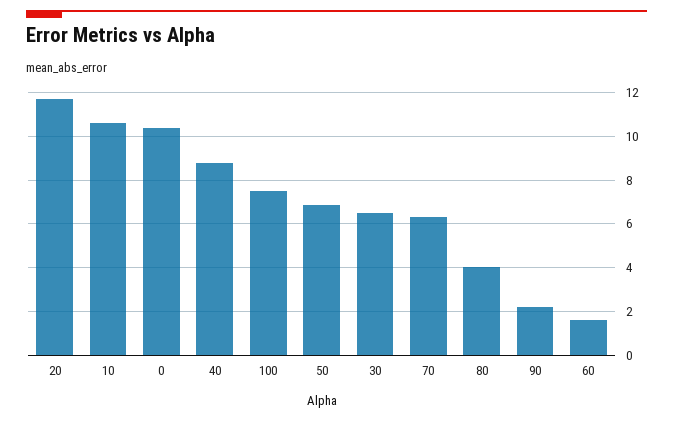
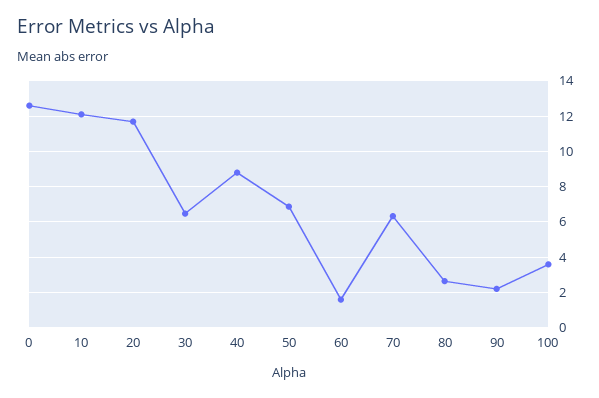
10: 10.5 -> 12
0: 10.5 -> 12.5
100: 7.5 -> 3.5
80: 4 -> 2.5

